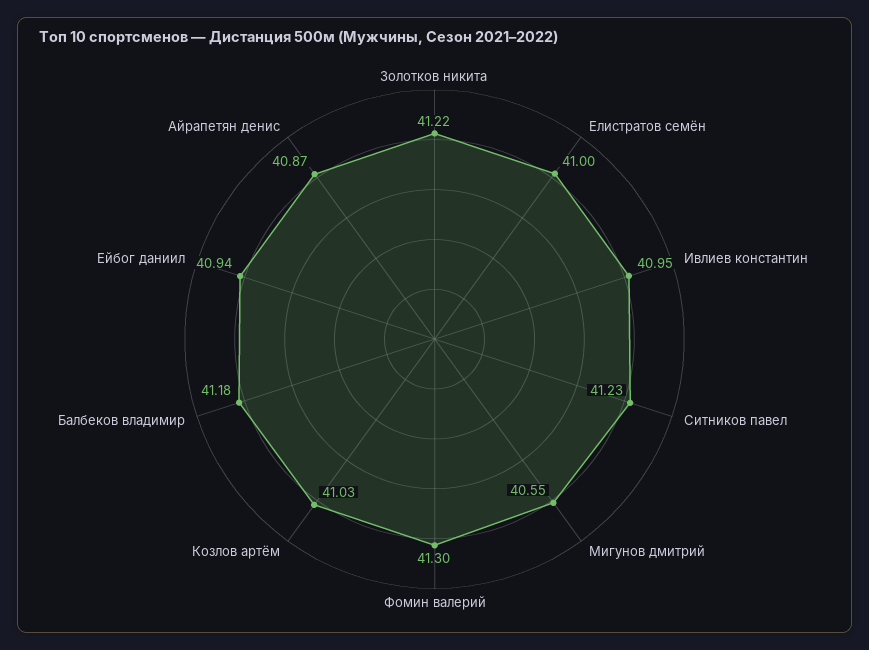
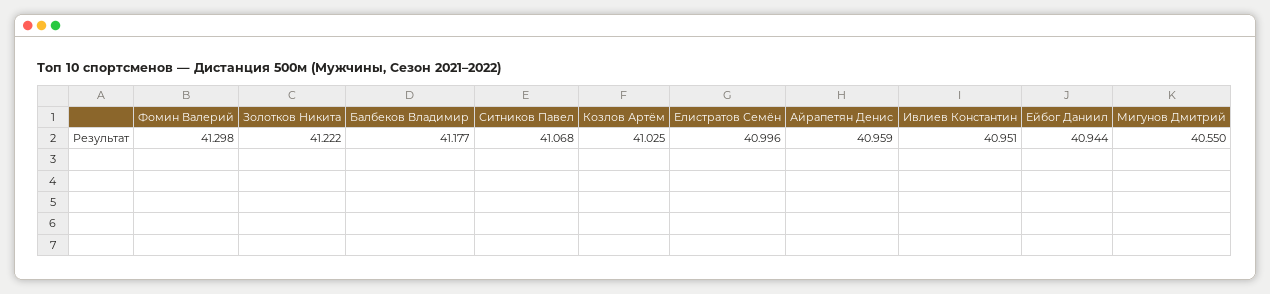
Ситников павел: 41.23 -> 41.068
Айрапетян денис: 40.87 -> 40.959

